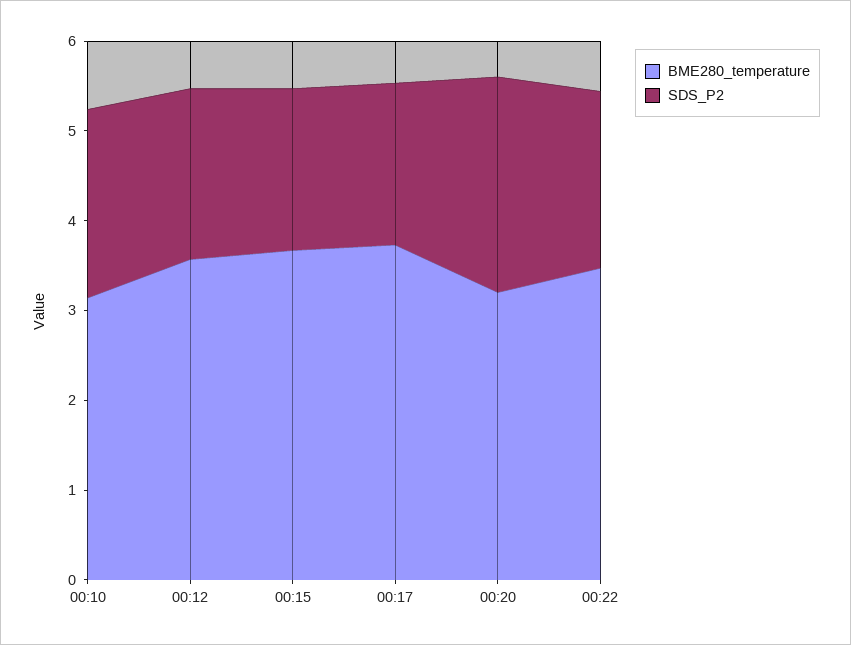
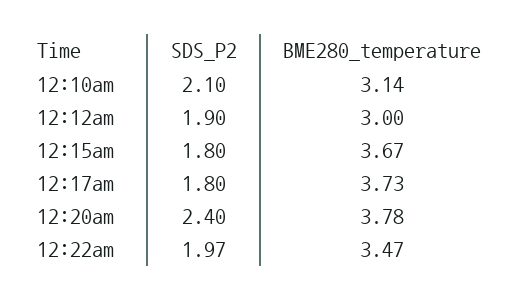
BME280_temperature, 00:12: 3.6 -> 3
BME280_temperature, 00:20: 3.2 -> 3.78

